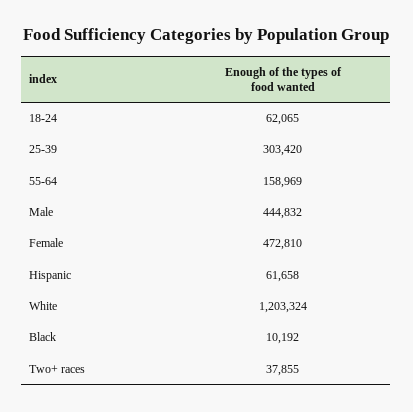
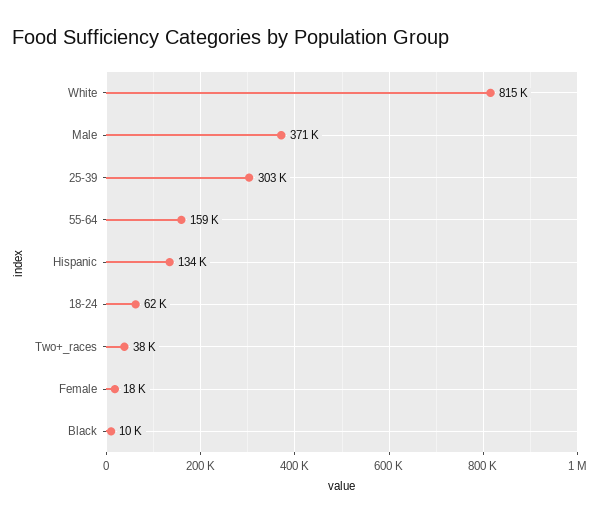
Male: 444832 -> 371000
Female: 472810 -> 18000
Hispanic: 61658 -> 134000
White: 1203324 -> 815000

